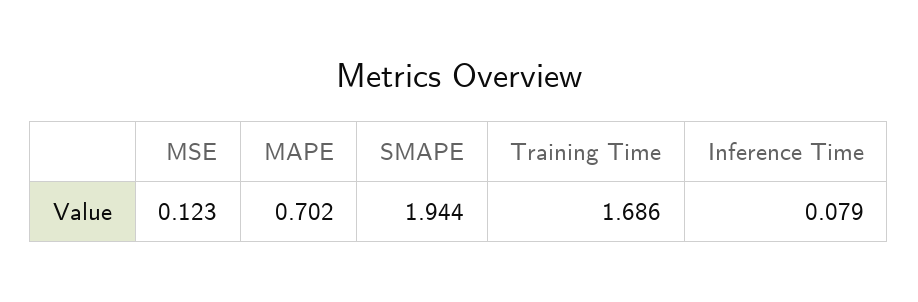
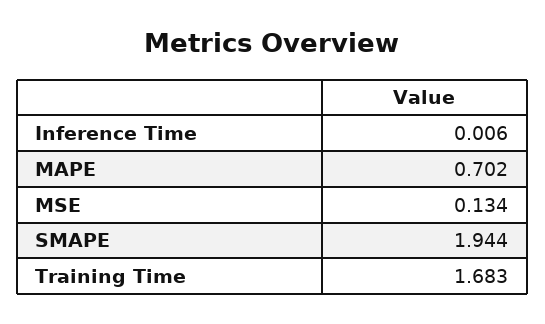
MSE: 0.123 -> 0.134
Training Time: 1.686 -> 1.683
Inference Time: 0.079 -> 0.006

